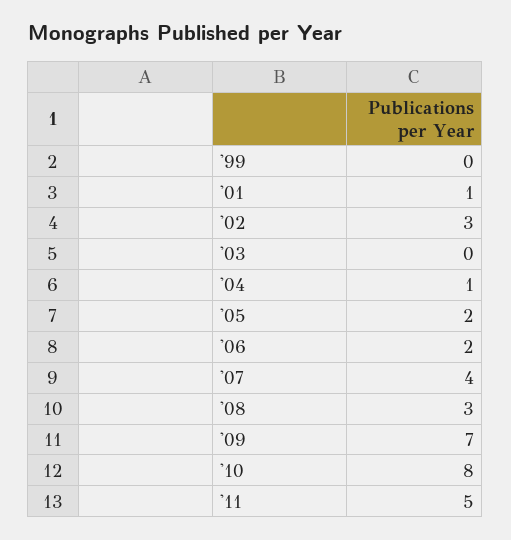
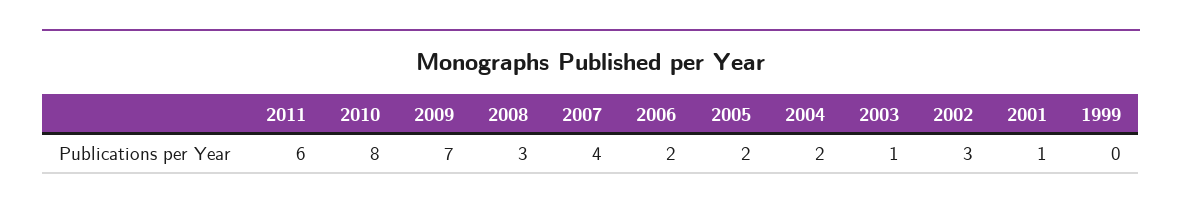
'03: 0 -> 1
'04: 1 -> 2
'11: 5 -> 6

